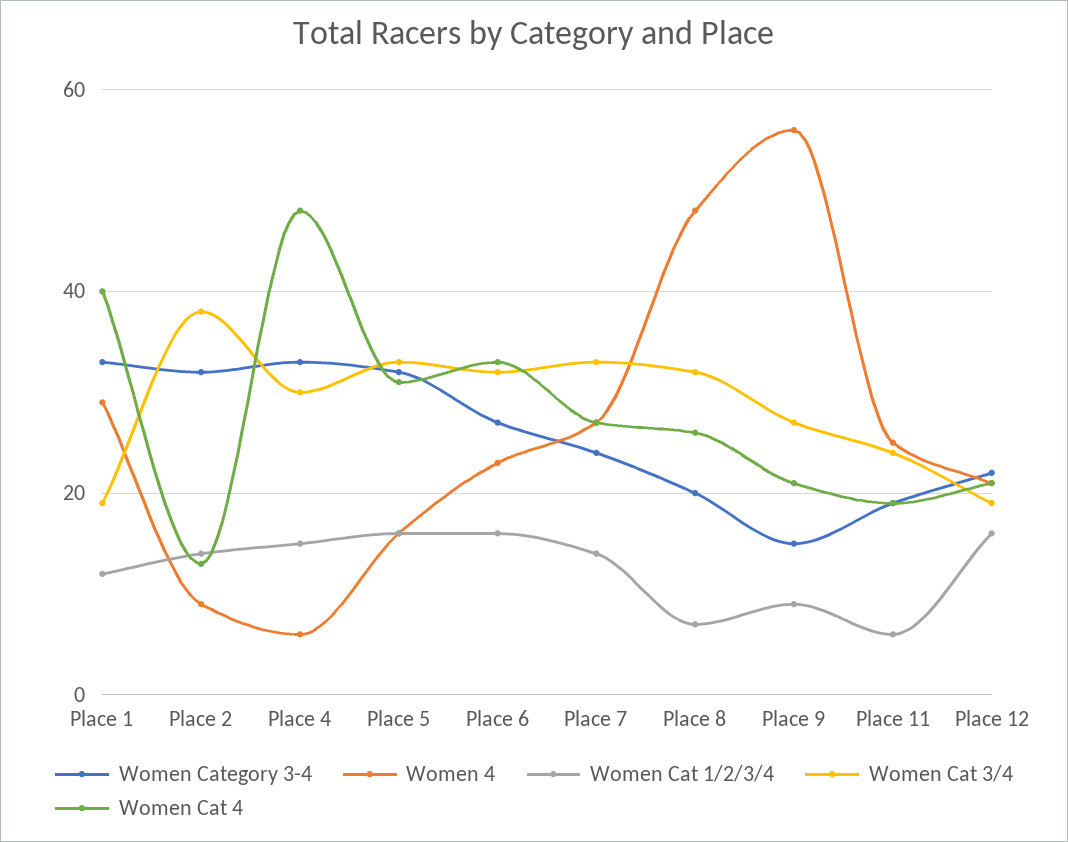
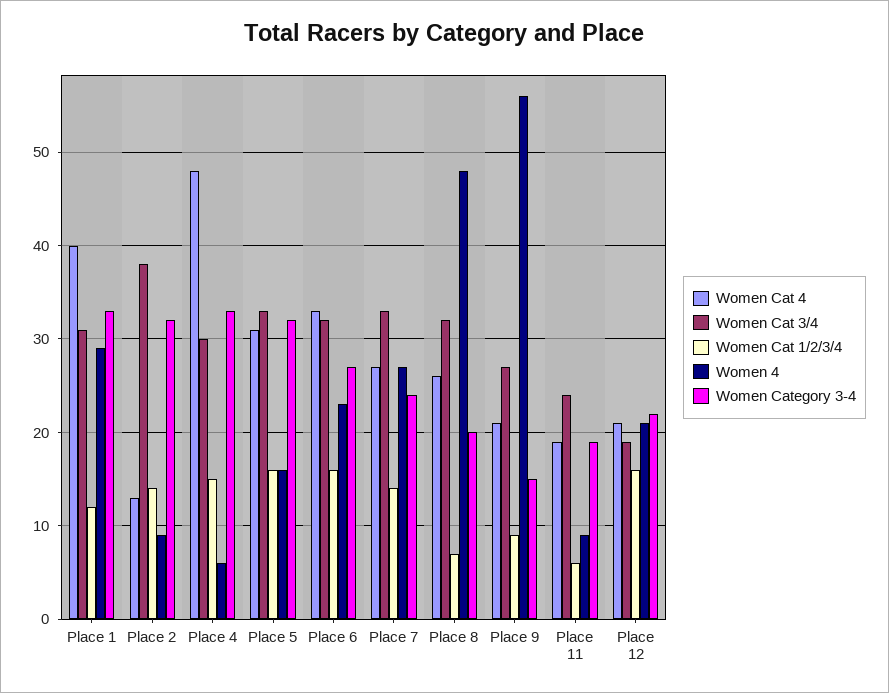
Women Cat 3/4, Place 1: 20 -> 31
Women 4, Place 11: 25 -> 9

